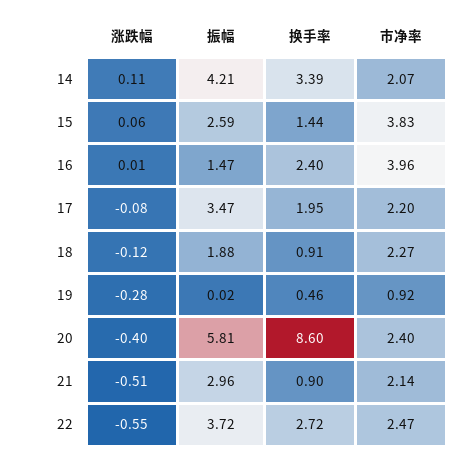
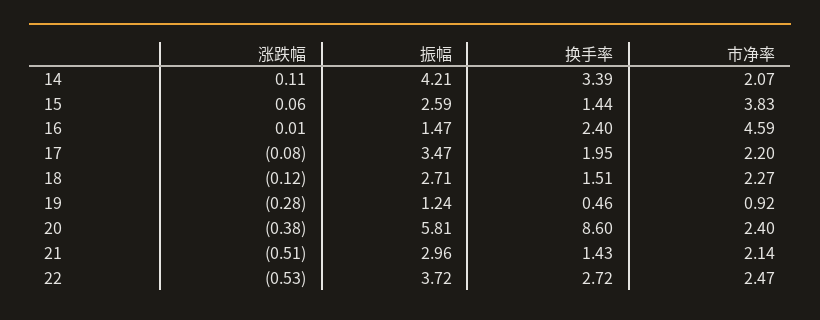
市净率, 16: 3.96 -> 4.59
振幅, 18: 1.88 -> 2.71
换手率, 18: 0.91 -> 1.51
振幅, 19: 0.02 -> 1.24
涨跌幅, 20: -0.4 -> -0.38
换手率, 21: 0.9 -> 1.43
涨跌幅, 22: -0.55 -> -0.53

